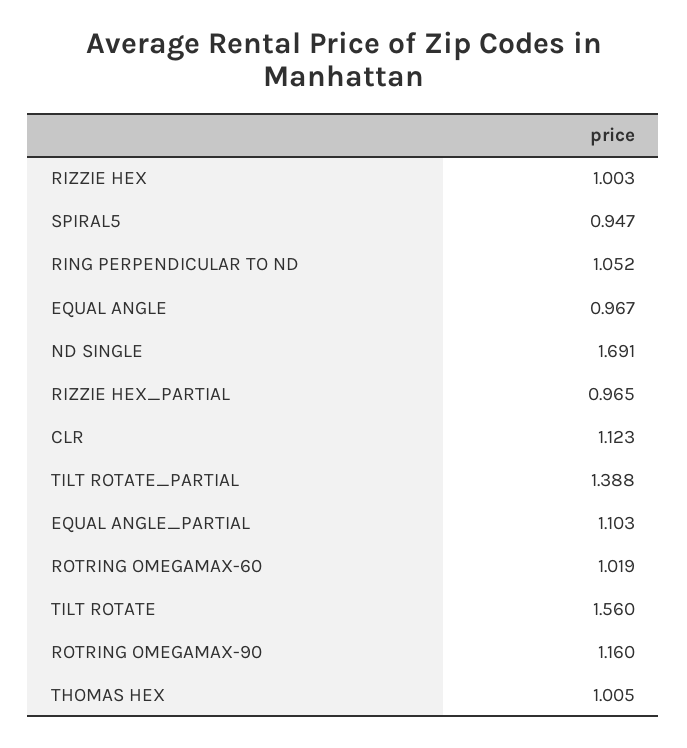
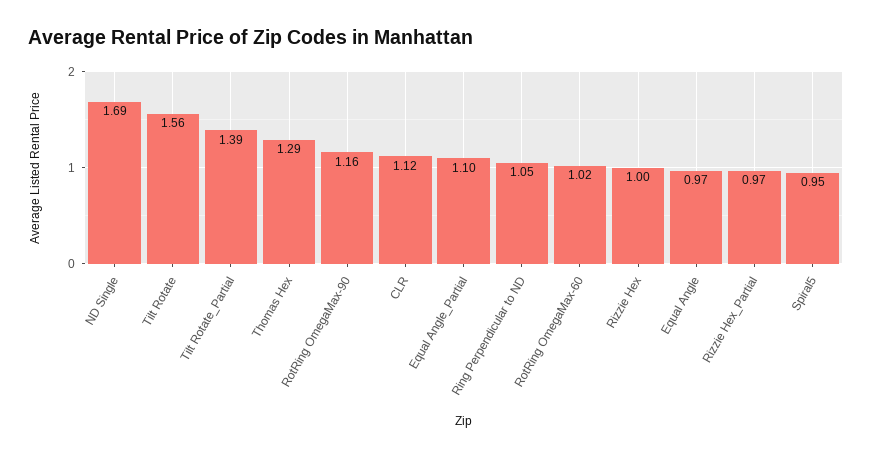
THOMAS HEX: 1.005 -> 1.29

